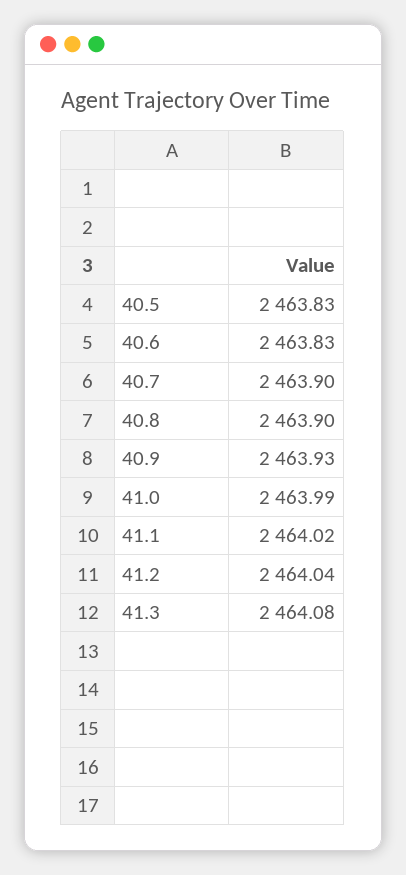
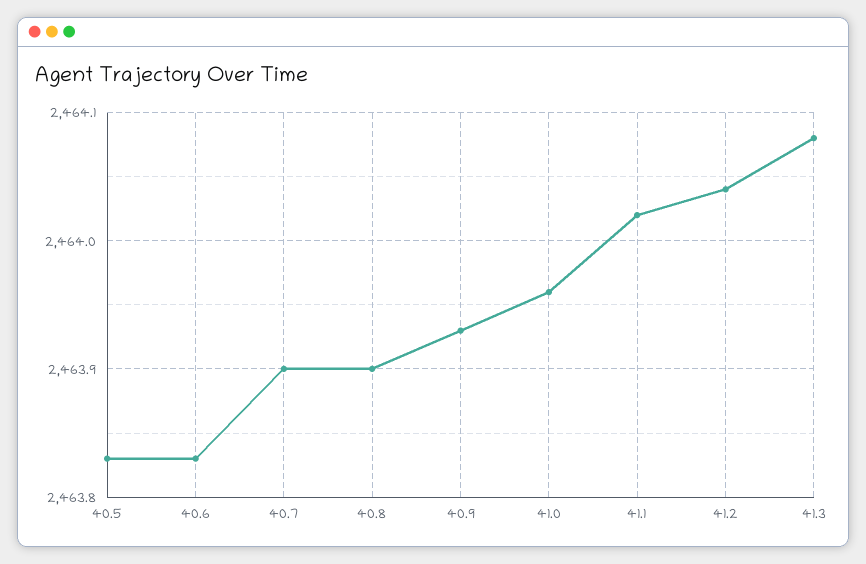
41.0: 2463.99 -> 2463.96

